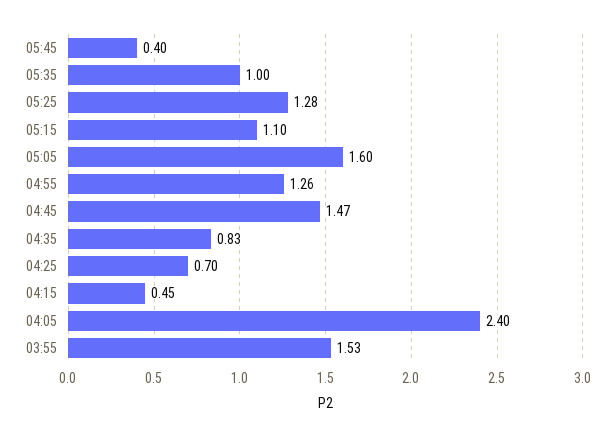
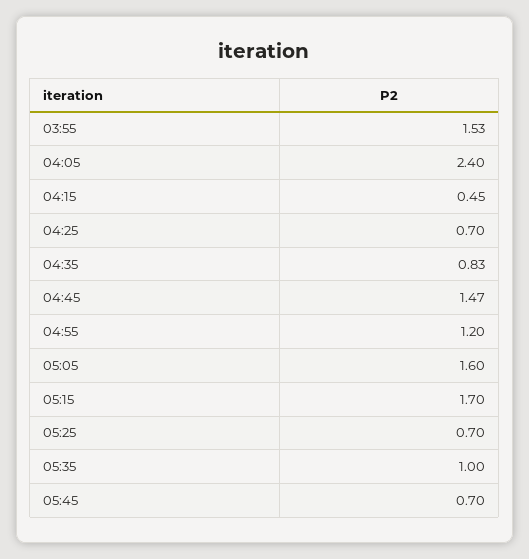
05:45: 0.4 -> 0.7
05:25: 1.28 -> 0.7
05:15: 1.1 -> 1.7
04:55: 1.26 -> 1.2

